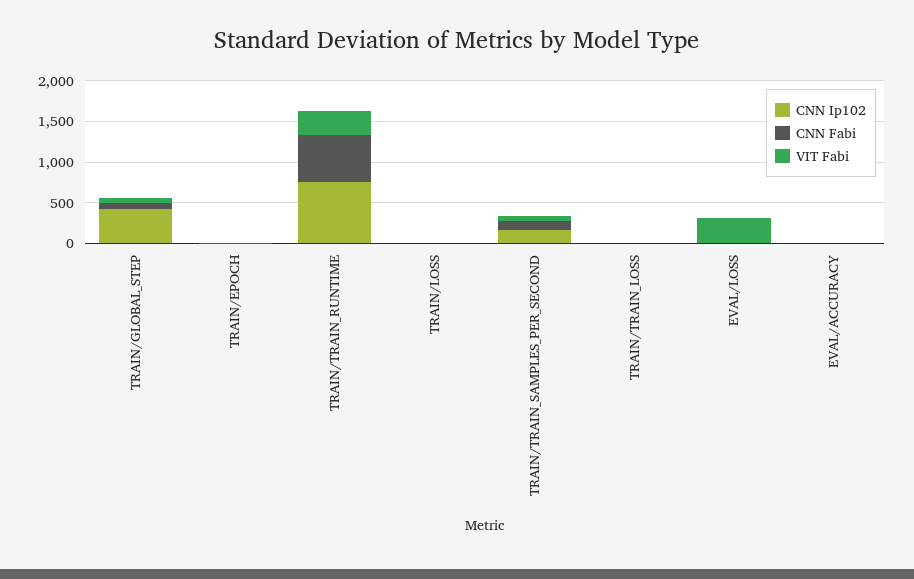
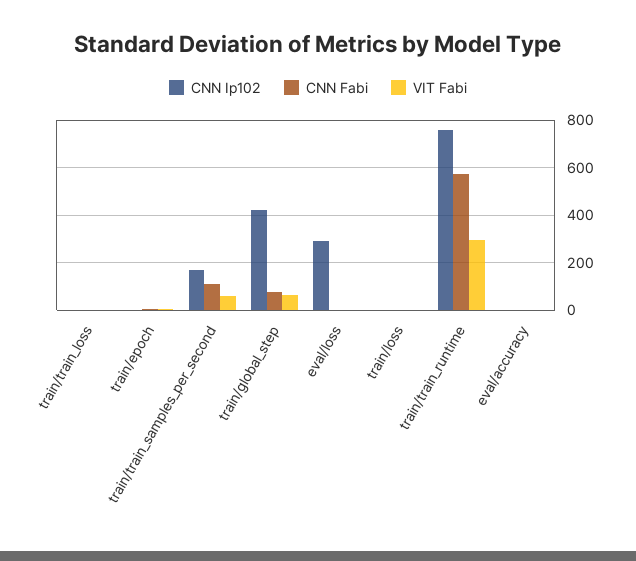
CNN Ip102, EVAL/LOSS: 0 -> 300
VIT Fabi, EVAL/LOSS: 300 -> 0

